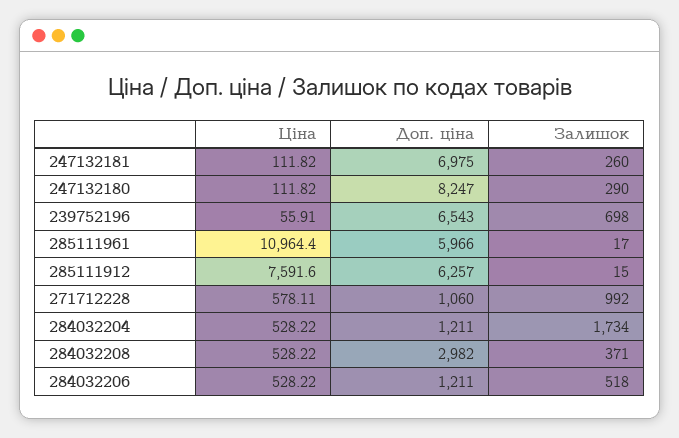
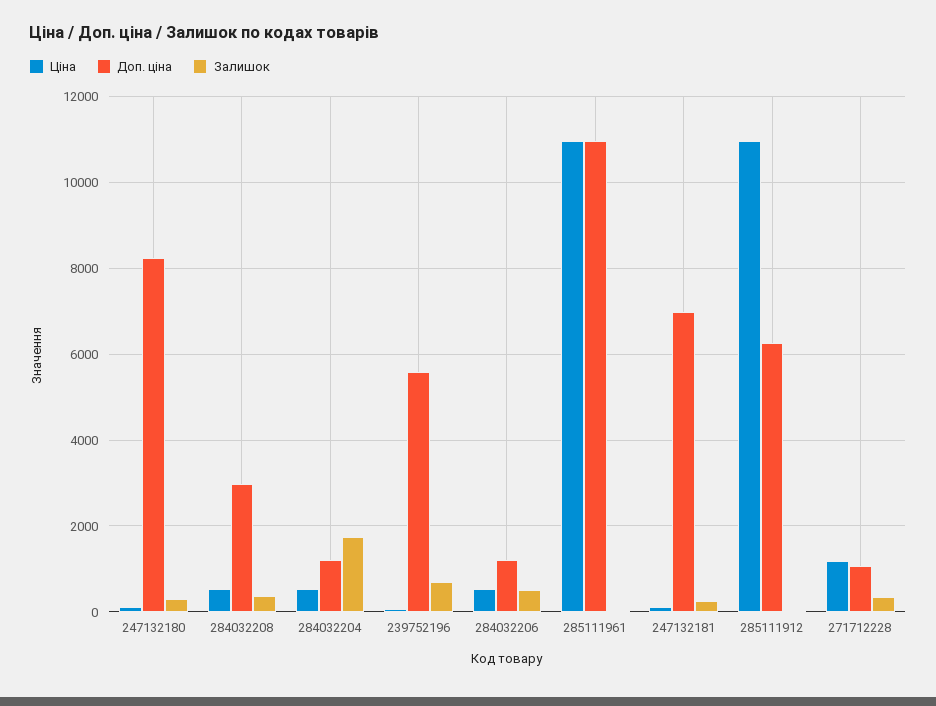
Доп. ціна, 239752196: 6543 -> 5600
Доп. ціна, 285111961: 5966 -> 11000
Ціна, 285111912: 7591.6 -> 11000
Ціна, 271712228: 578.11 -> 1200
Залишок, 271712228: 992 -> 400

